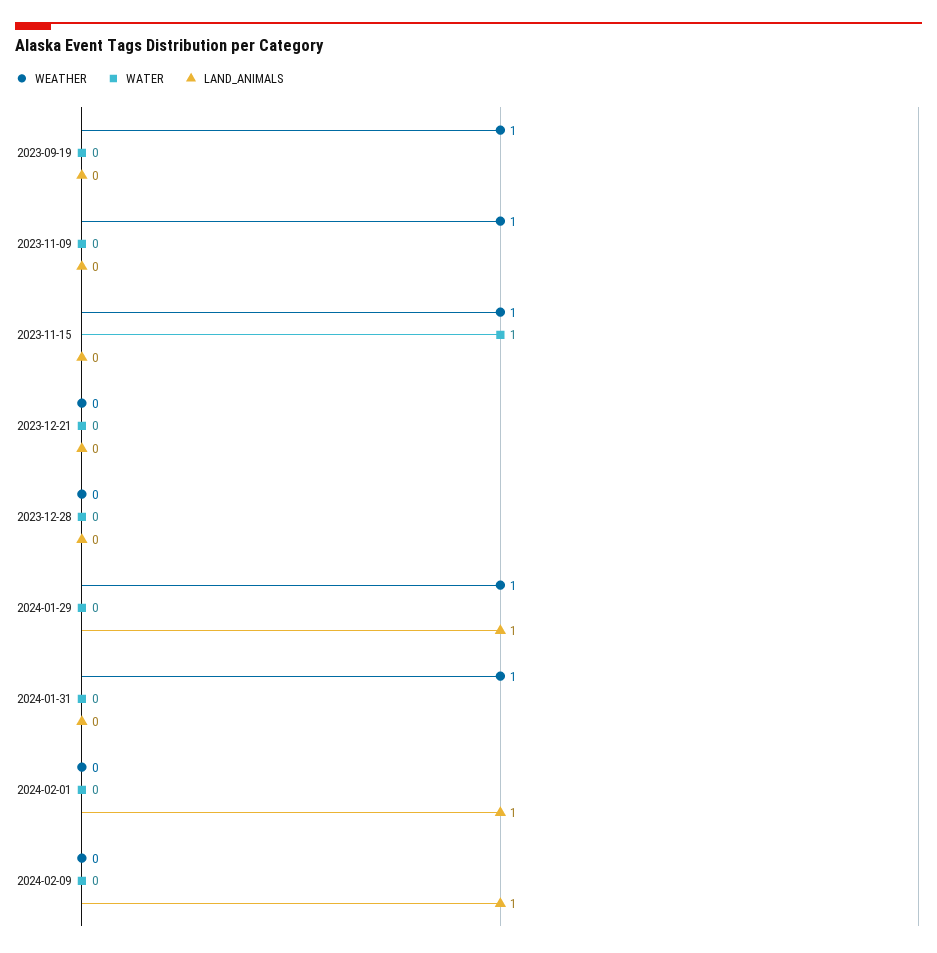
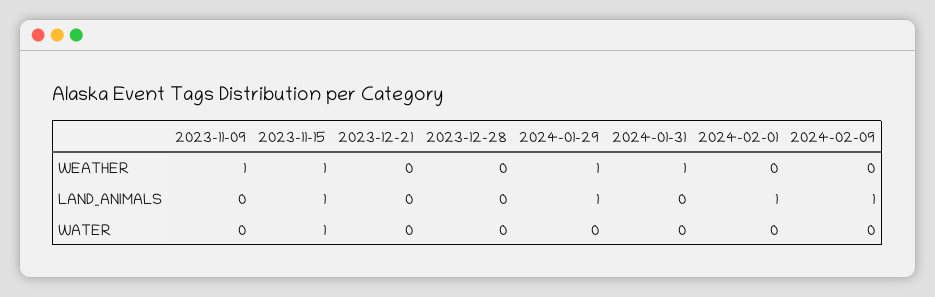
WEATHER, 2023-09-19: 1 -> none
WATER, 2023-09-19: 0 -> none
LAND_ANIMALS, 2023-09-19: 0 -> none
LAND_ANIMALS, 2023-11-15: 0 -> 1

